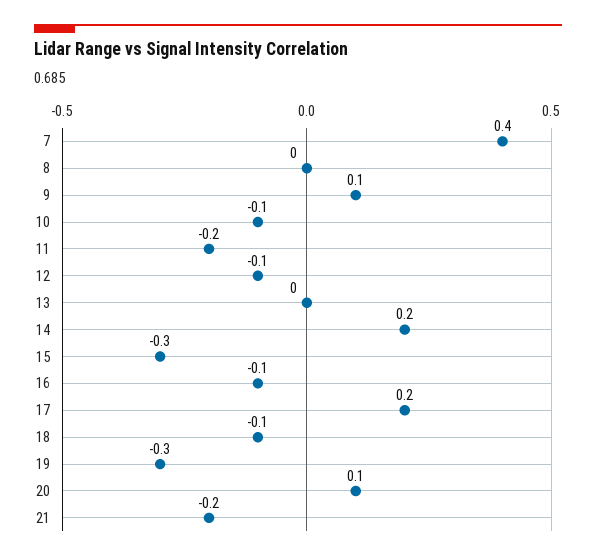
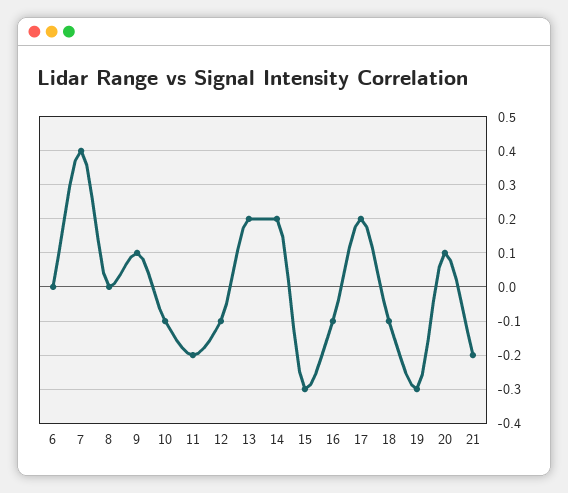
13: 0 -> 0.2
6: none -> 0

